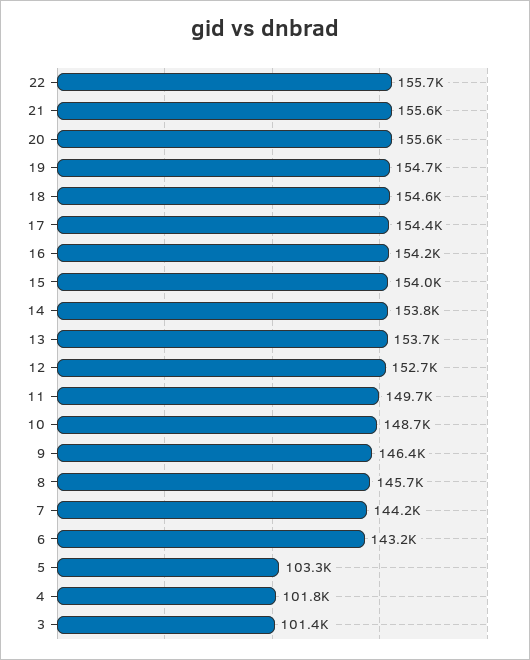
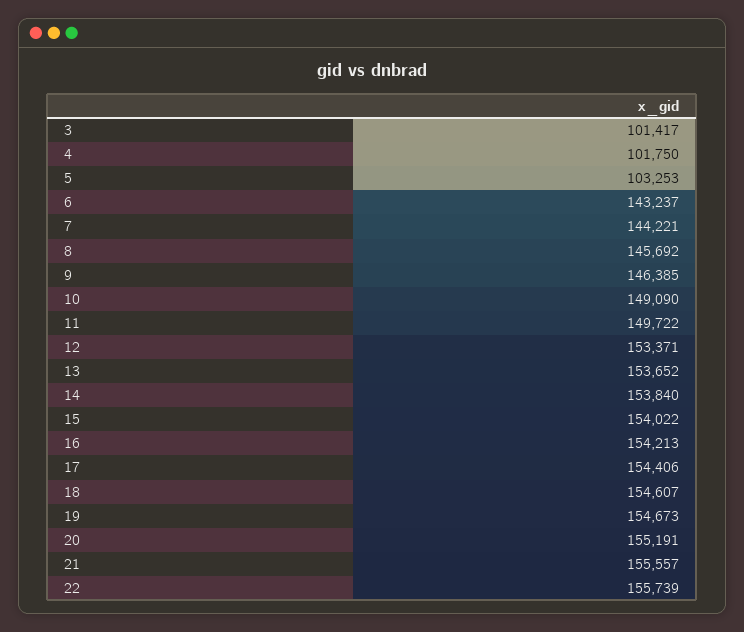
20: 155600 -> 155191
12: 152700 -> 153371
10: 148700 -> 149090

